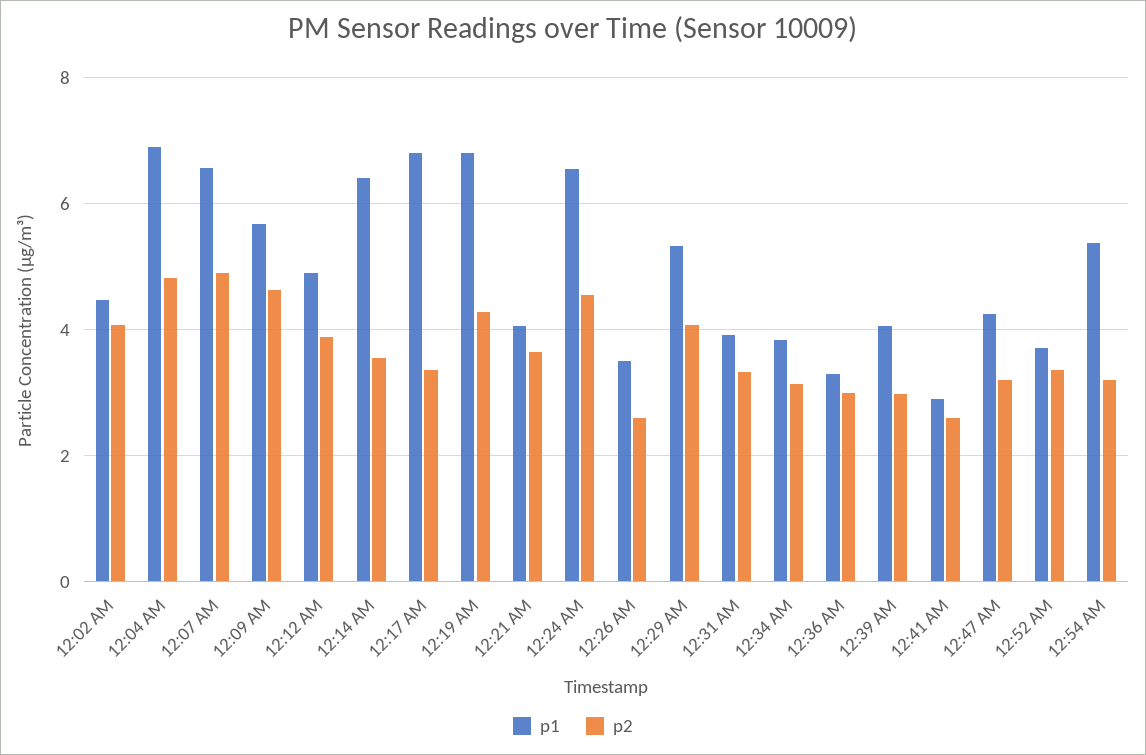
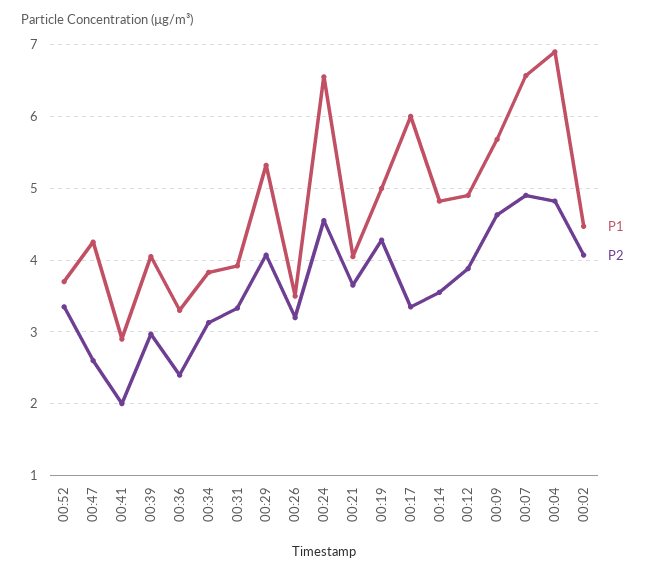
p1, 12:14 AM: 6.4 -> 4.8
p1, 12:17 AM: 6.8 -> 6
p1, 12:19 AM: 6.8 -> 5
p2, 12:26 AM: 2.6 -> 3.2
p2, 12:36 AM: 3 -> 2.4
p2, 12:41 AM: 2.6 -> 2
p2, 12:47 AM: 3.2 -> 2.6
p1, 12:54 AM: 5.4 -> none
p2, 12:54 AM: 3.2 -> none

